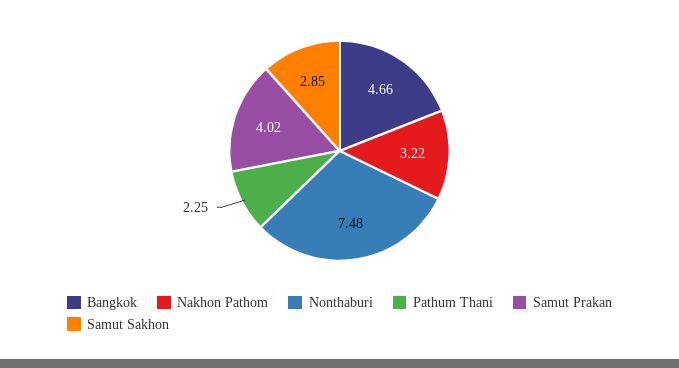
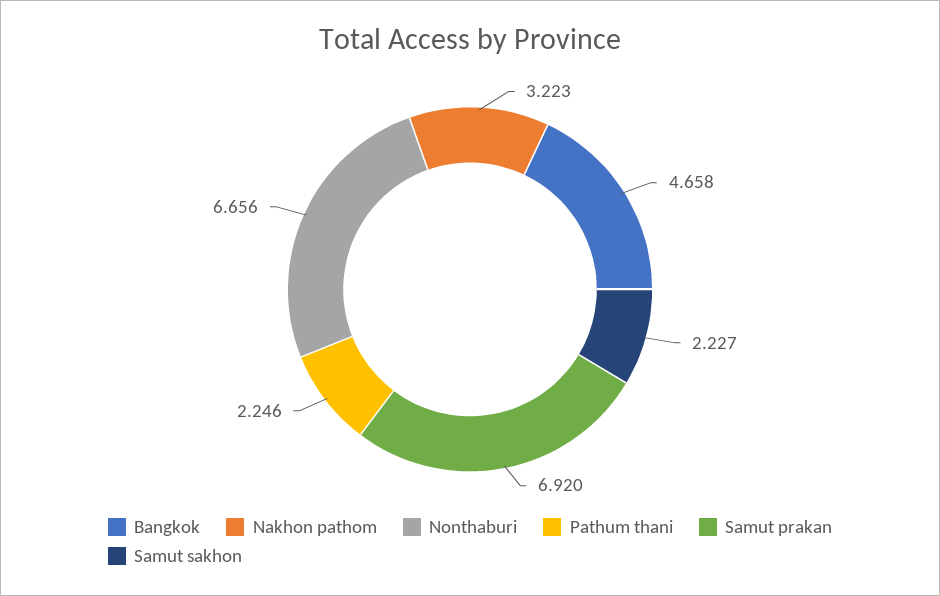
Nonthaburi: 7.48 -> 6.656
Samut Prakan: 4.02 -> 6.92
Samut Sakhon: 2.85 -> 2.227

